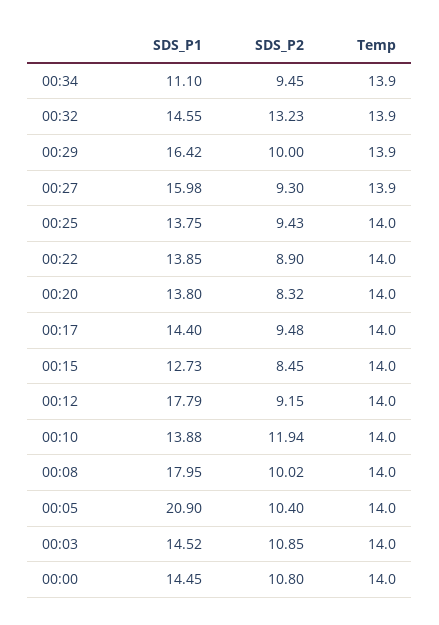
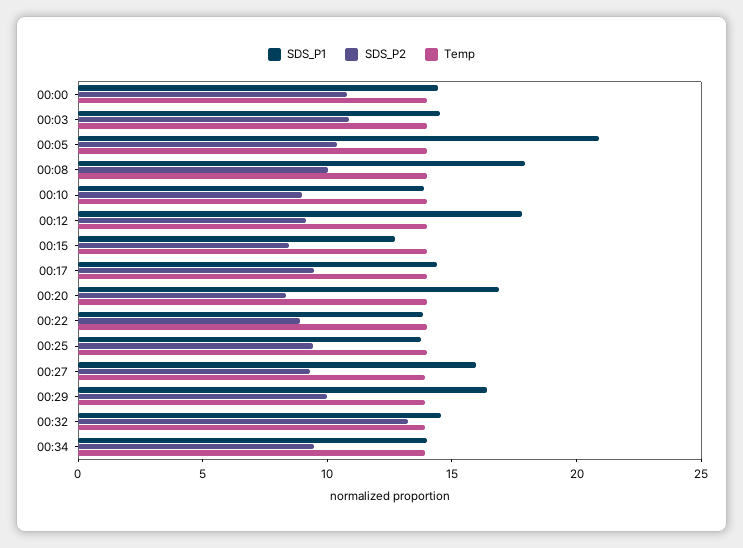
SDS_P1, 00:34: 11.1 -> 14
SDS_P1, 00:20: 13.8 -> 17
SDS_P2, 00:10: 11.94 -> 9

